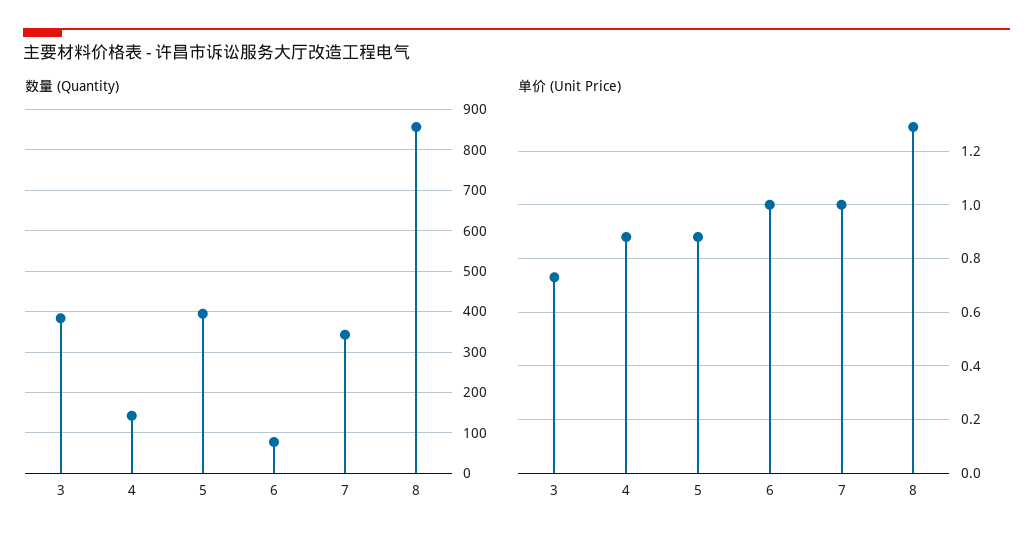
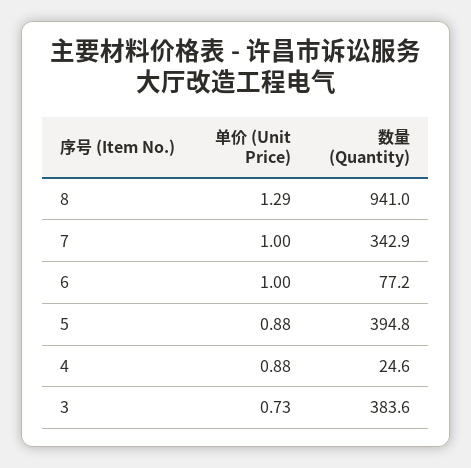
数量 (Quantity), 4: 140 -> 24.6
数量 (Quantity), 8: 860 -> 941

